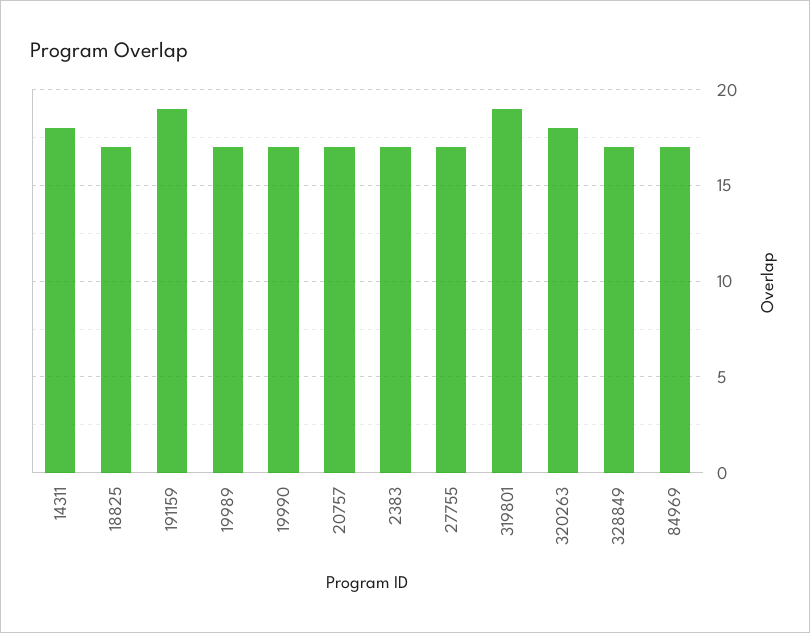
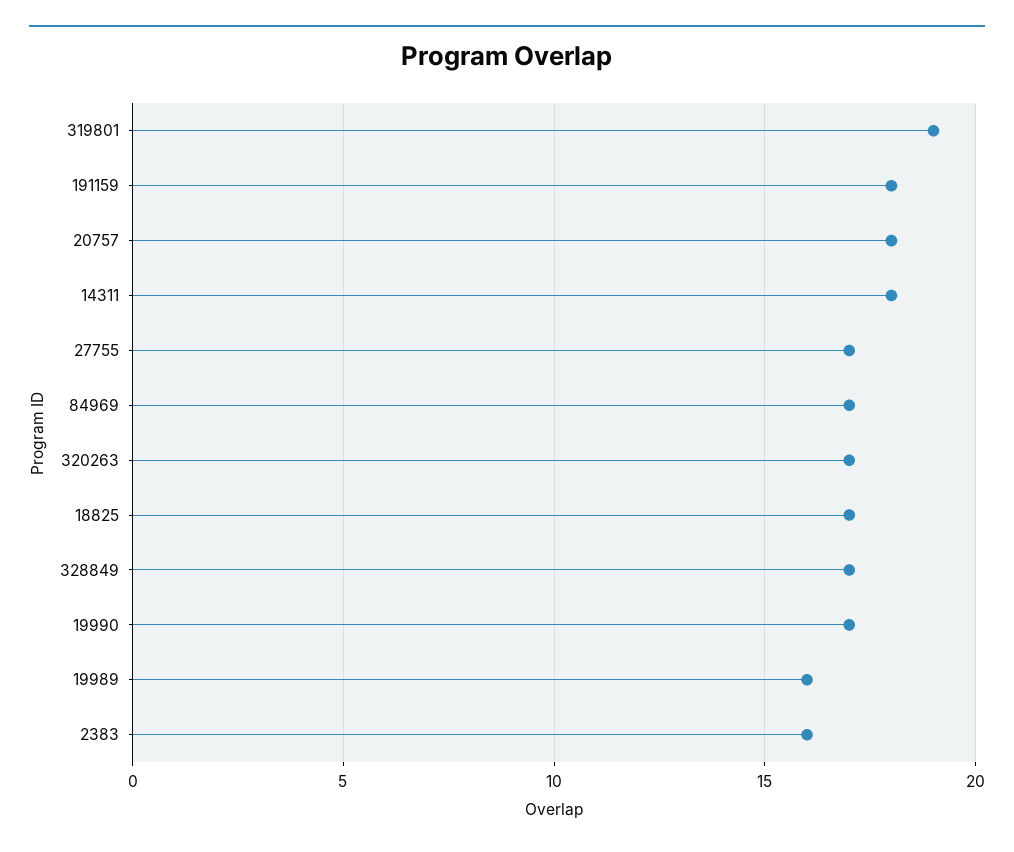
191159: 19 -> 18
19989: 17 -> 16
20757: 17 -> 18
2383: 17 -> 16
320263: 18 -> 17

